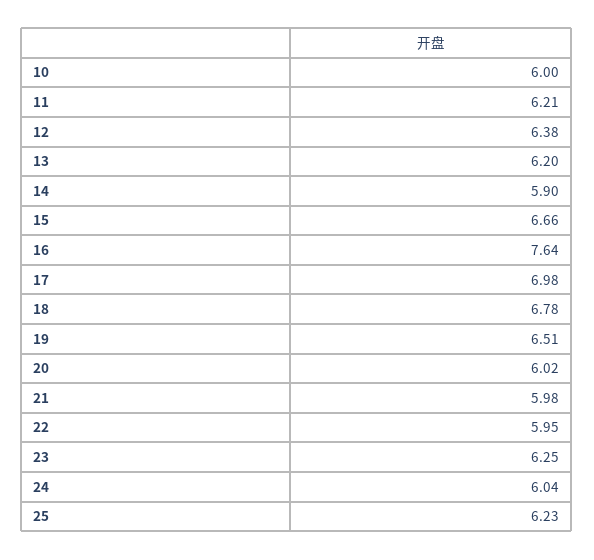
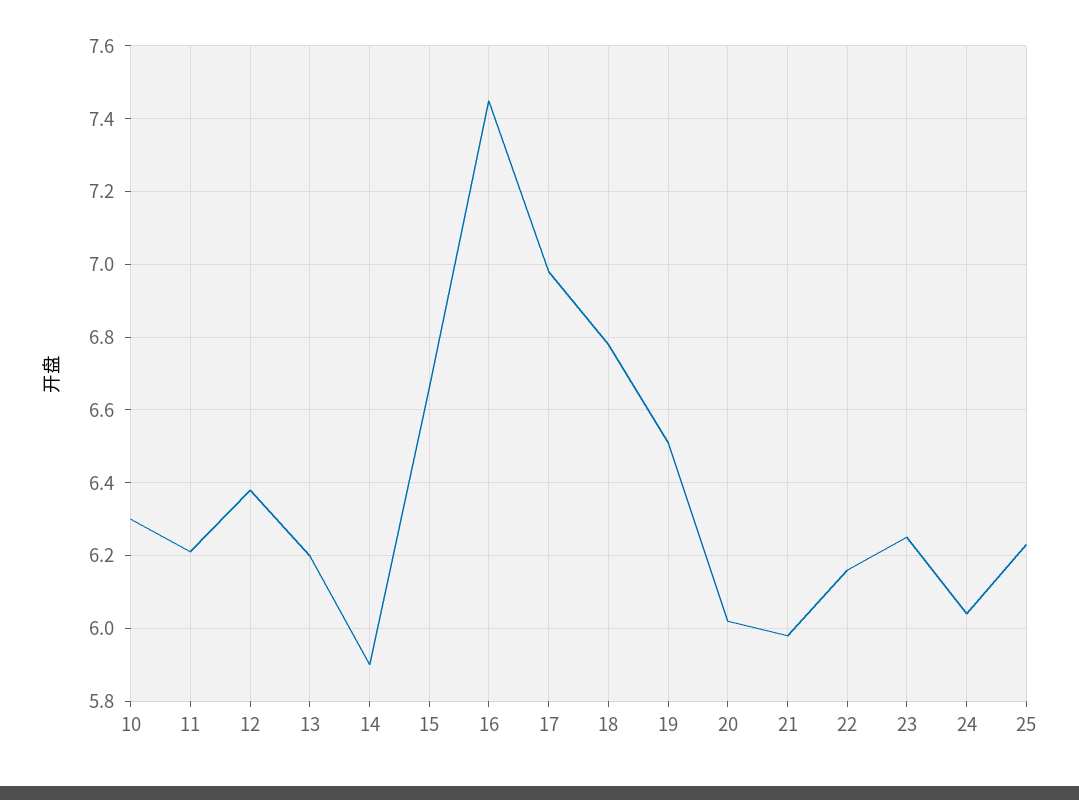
10: 6 -> 6.3
16: 7.64 -> 7.45
22: 5.95 -> 6.15

